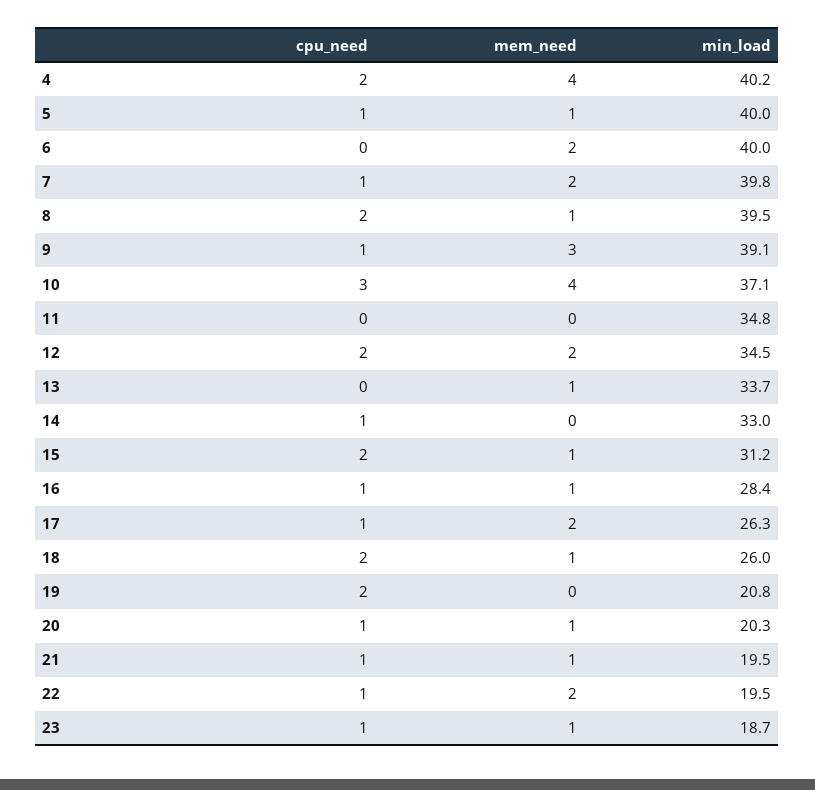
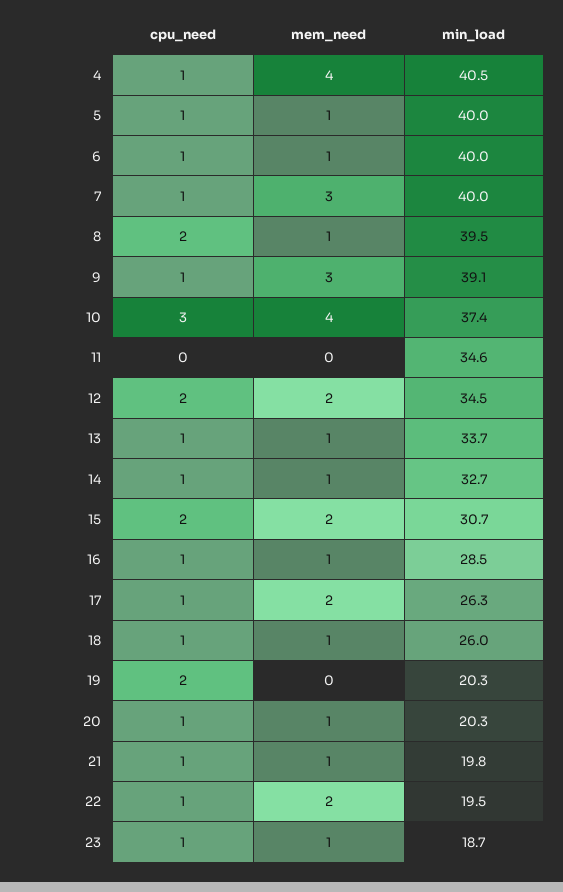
cpu_need, 4: 2 -> 1
min_load, 4: 40.2 -> 40.5
cpu_need, 6: 0 -> 1
mem_need, 6: 2 -> 1
mem_need, 7: 2 -> 3
min_load, 7: 39.8 -> 40
min_load, 10: 37.1 -> 37.4
min_load, 11: 34.8 -> 34.6
cpu_need, 13: 0 -> 1
mem_need, 14: 0 -> 1
min_load, 14: 33 -> 32.7
mem_need, 15: 1 -> 2
min_load, 15: 31.2 -> 30.7
min_load, 16: 28.4 -> 28.5
cpu_need, 18: 2 -> 1
min_load, 19: 20.8 -> 20.3
min_load, 21: 19.5 -> 19.8

